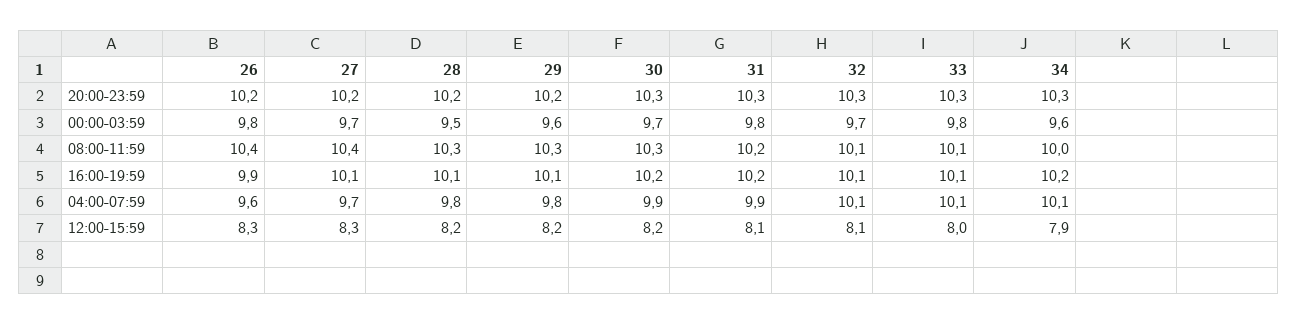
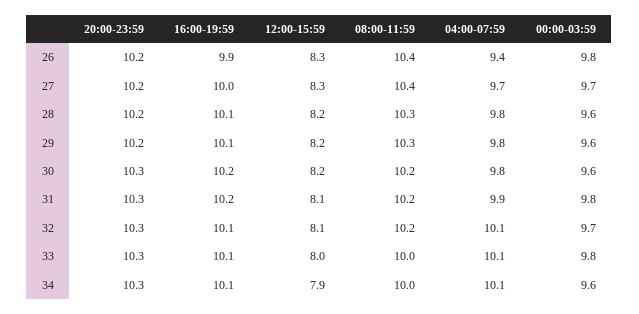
28, 00:00-03:59: 9.5 -> 9.6
30, 00:00-03:59: 9.7 -> 9.6
30, 08:00-11:59: 10.3 -> 10.2
32, 08:00-11:59: 10.1 -> 10.2
33, 08:00-11:59: 10.1 -> 10
27, 16:00-19:59: 10.1 -> 10
34, 16:00-19:59: 10.2 -> 10.1
26, 04:00-07:59: 9.6 -> 9.4
30, 04:00-07:59: 9.9 -> 9.8

